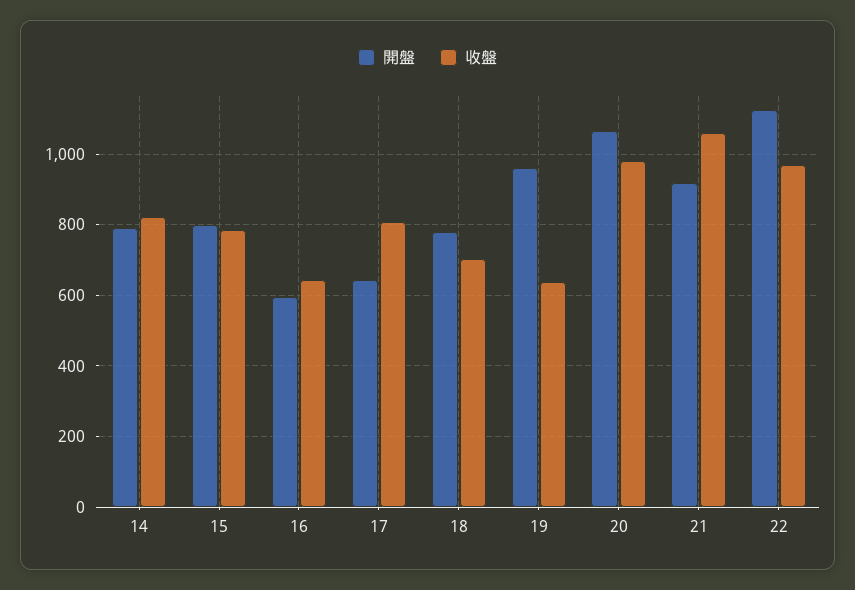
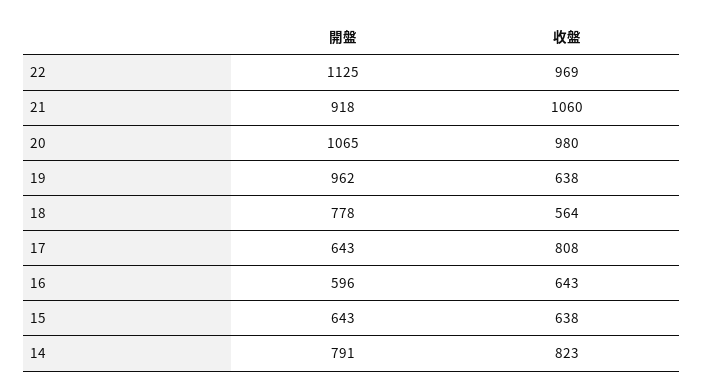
開盤, 15: 800 -> 643
收盤, 15: 780 -> 638
收盤, 18: 700 -> 564

